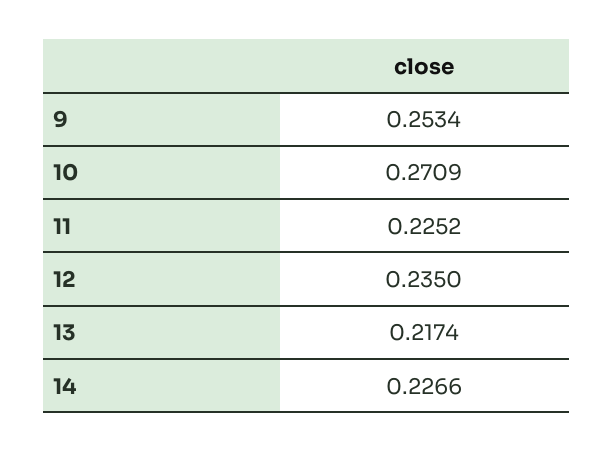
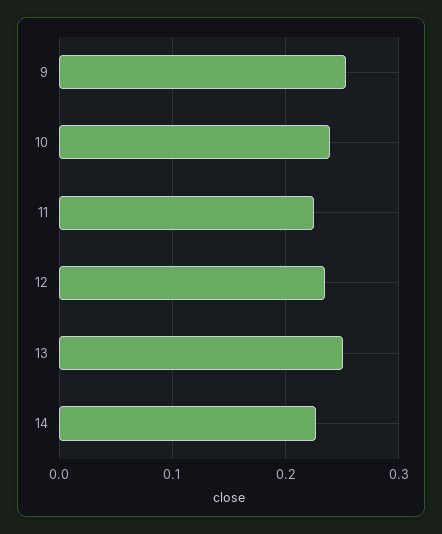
10: 0.2709 -> 0.24
13: 0.2174 -> 0.25

